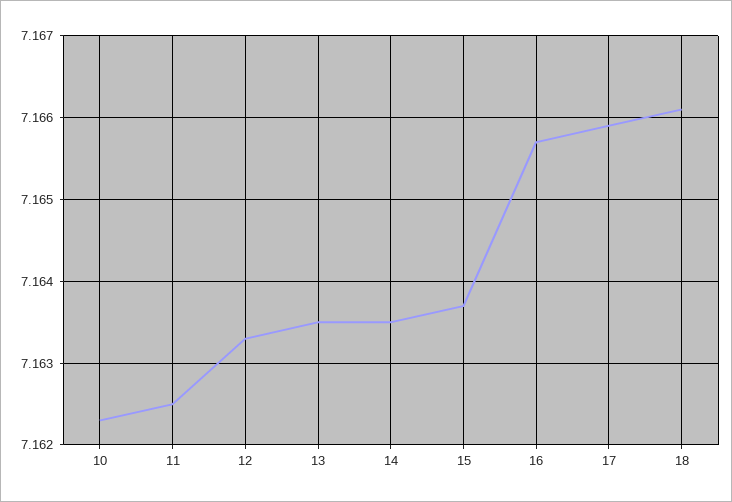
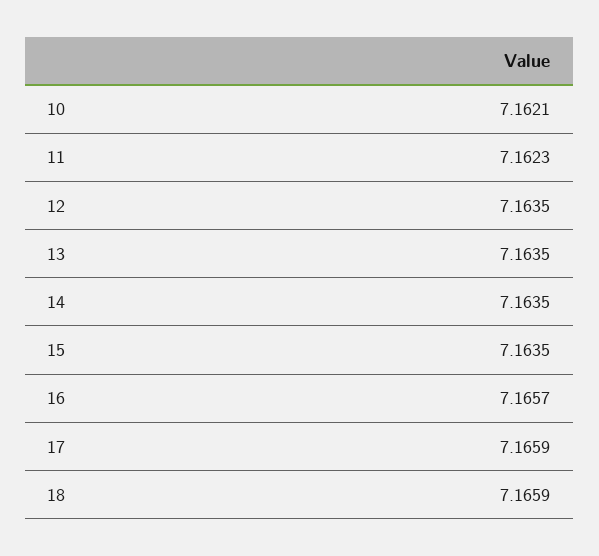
10: 7.1623 -> 7.1621
11: 7.1625 -> 7.1623
12: 7.1633 -> 7.1635
15: 7.1637 -> 7.1635
18: 7.1661 -> 7.1659

